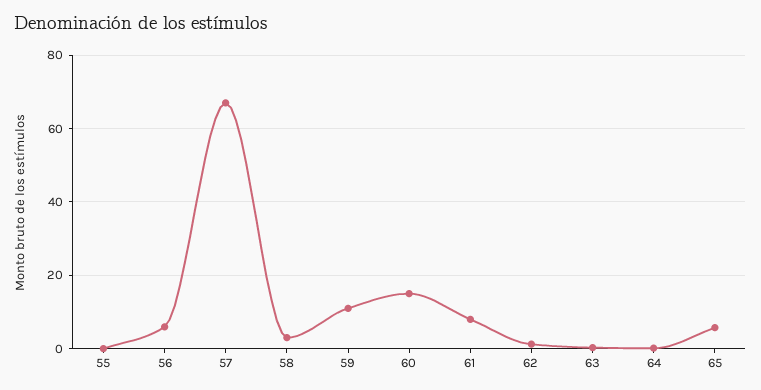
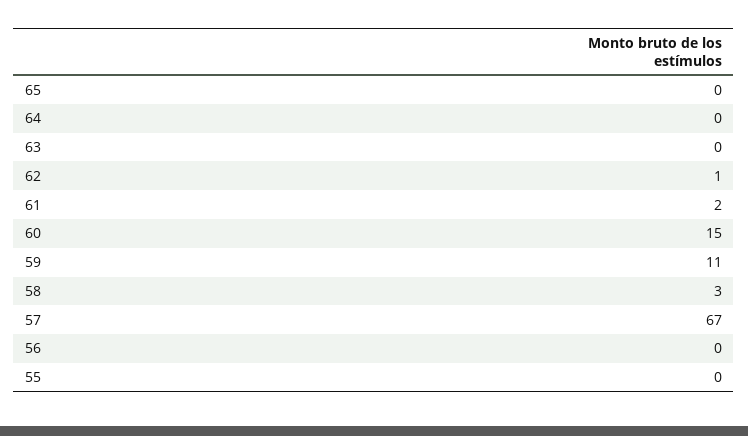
56: 6 -> 0
61: 8 -> 2
65: 6 -> 0

